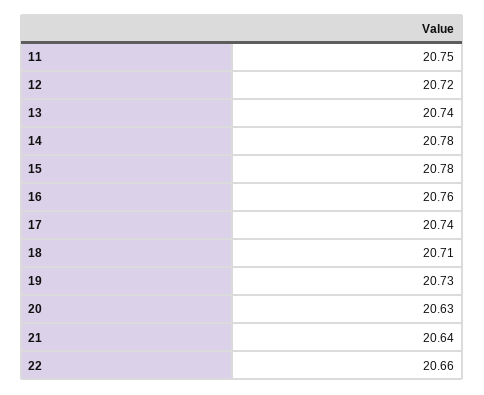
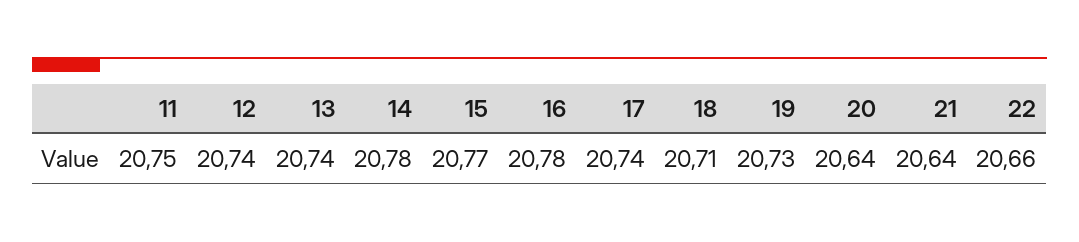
12: 20.72 -> 20.74
15: 20.78 -> 20.77
16: 20.76 -> 20.78
20: 20.63 -> 20.64

